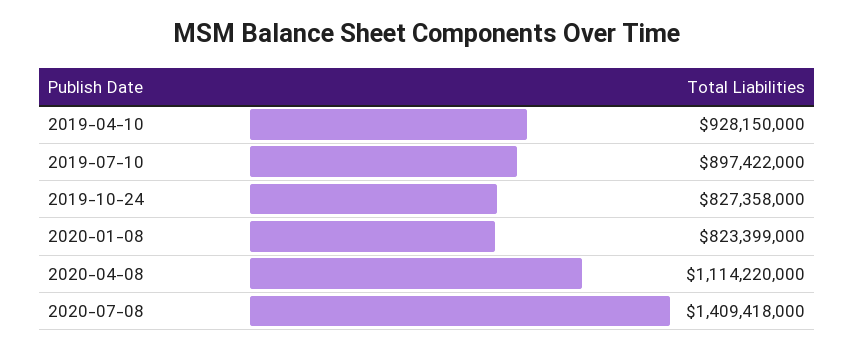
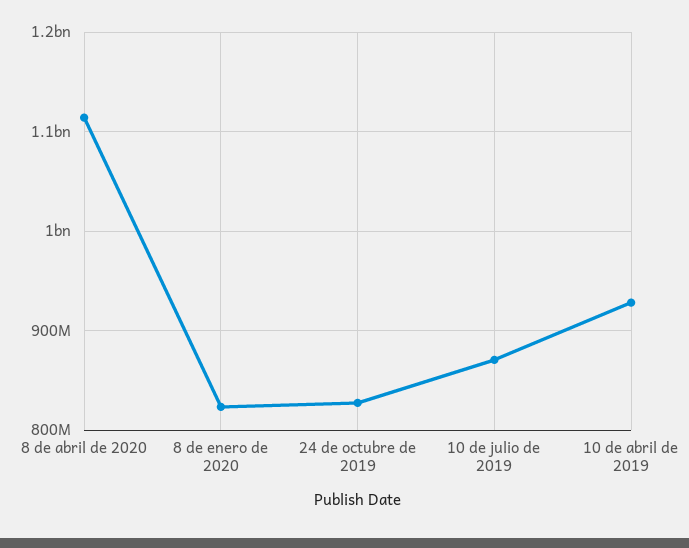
2019-07-10: 897422000 -> 870000000
2020-07-08: 1409418000 -> none

